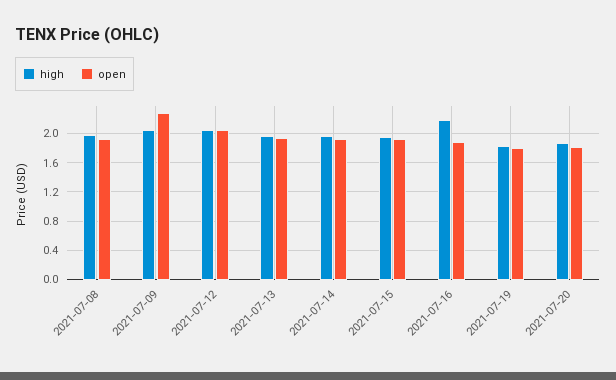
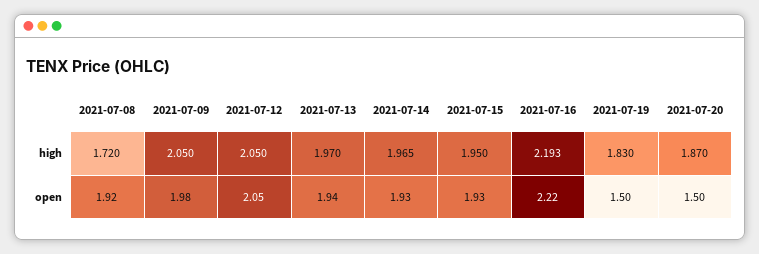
high, 2021-07-08: 2 -> 1.72
open, 2021-07-09: 2.3 -> 1.98
open, 2021-07-16: 1.9 -> 2.22
open, 2021-07-19: 1.8 -> 1.5
open, 2021-07-20: 1.8 -> 1.5

